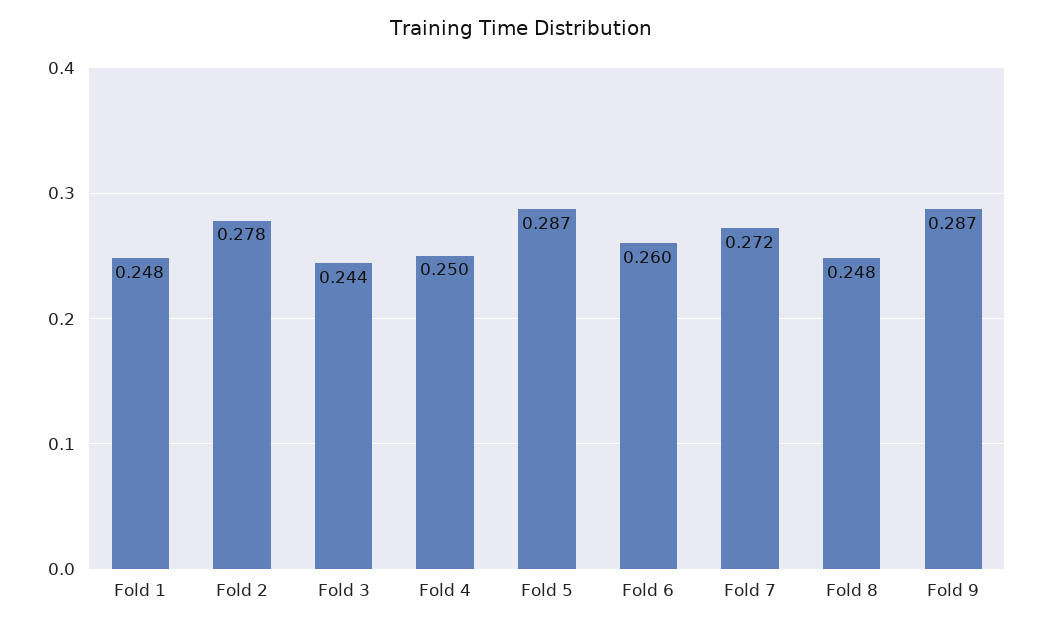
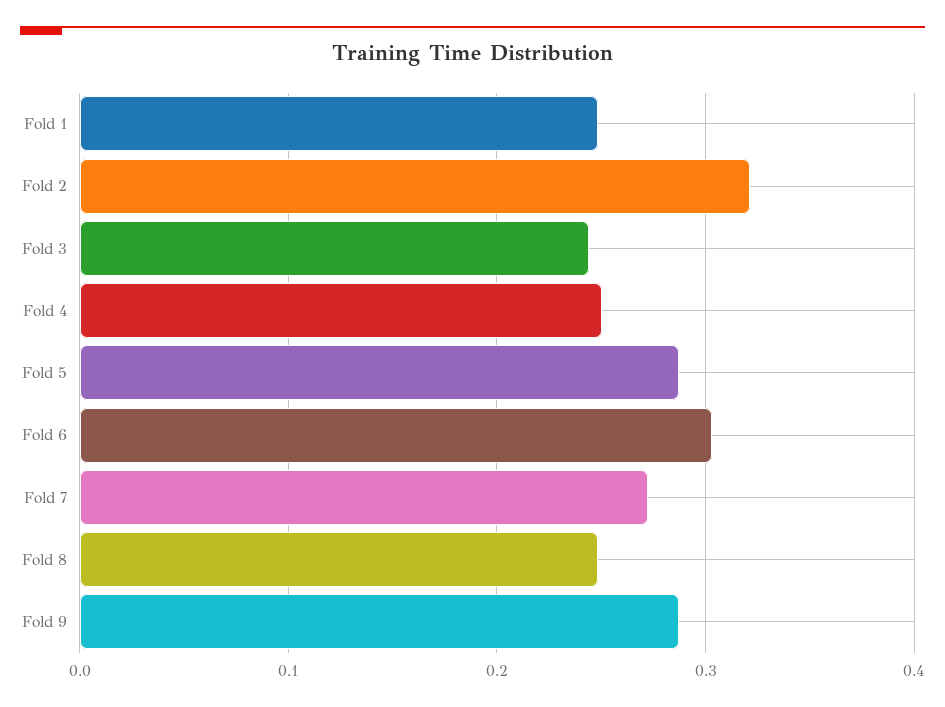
Fold 2: 0.278 -> 0.32
Fold 6: 0.26 -> 0.3

